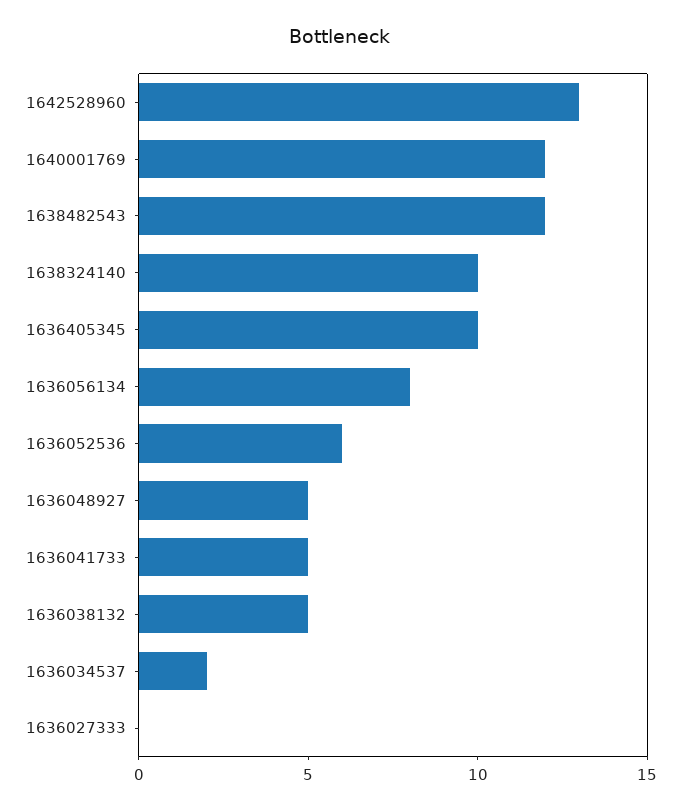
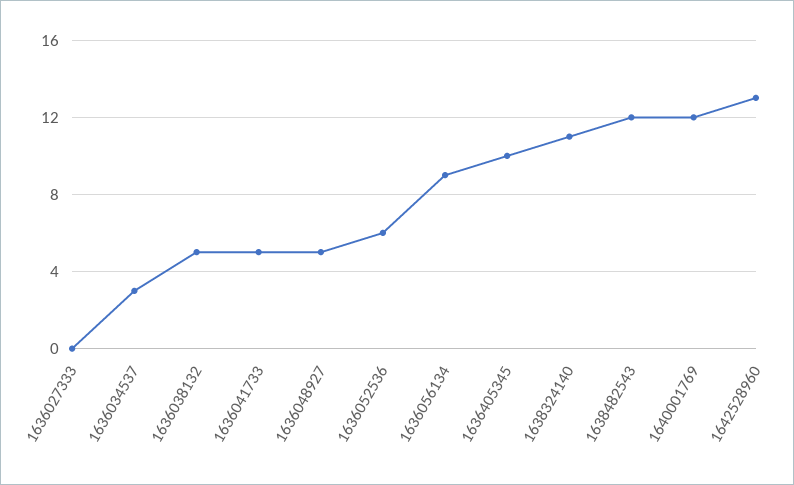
1638324140: 10 -> 11
1636056134: 8 -> 9
1636034537: 2 -> 3

